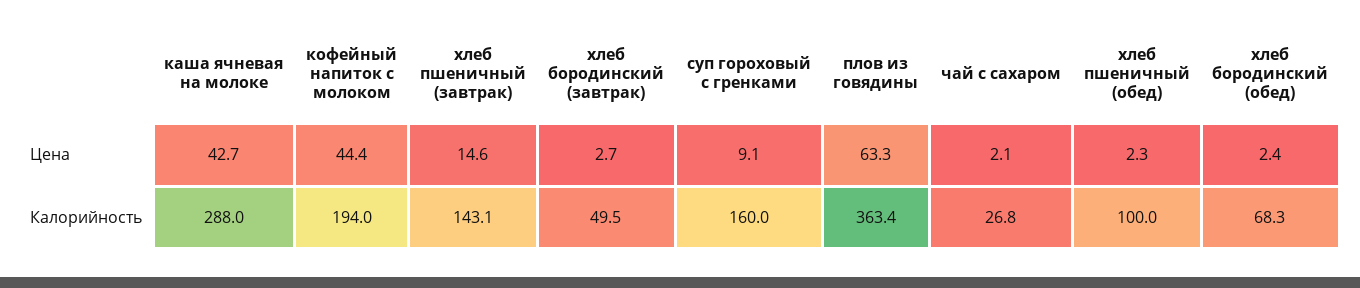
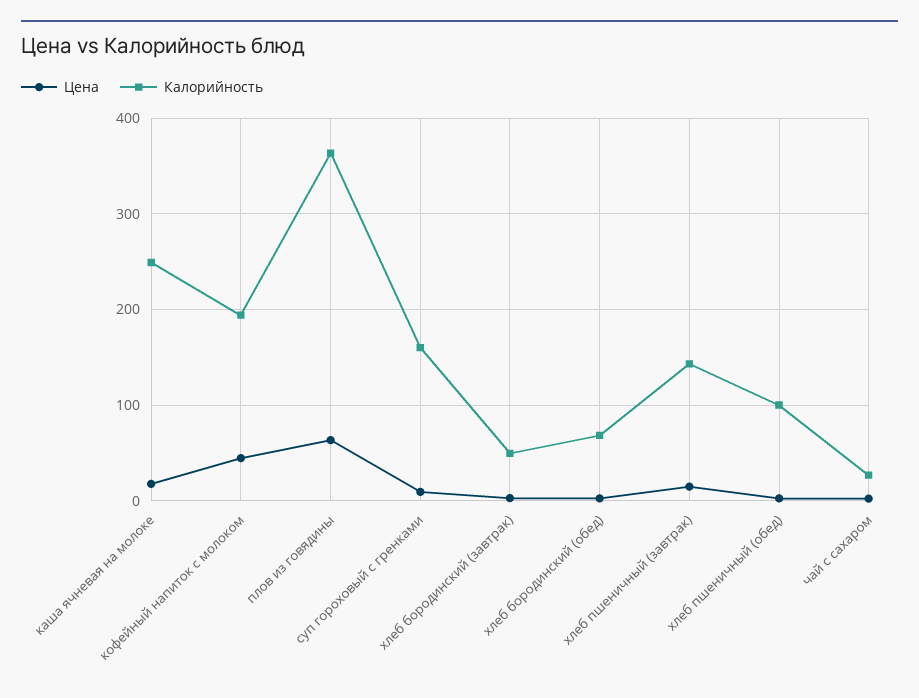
Цена, каша ячневая на молоке: 42.7 -> 20
Калорийность, каша ячневая на молоке: 288 -> 250

